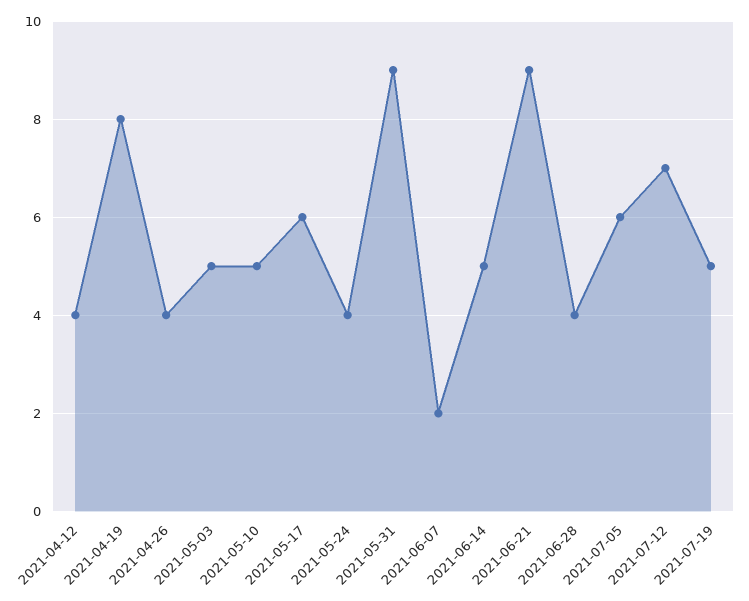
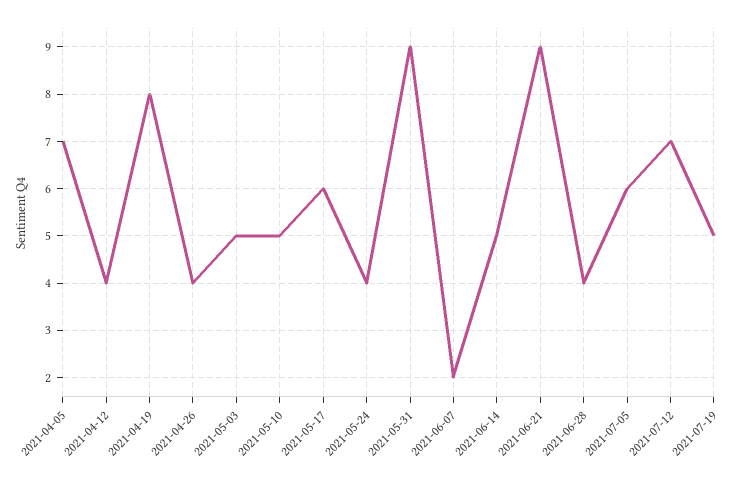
2021-04-05: none -> 7

